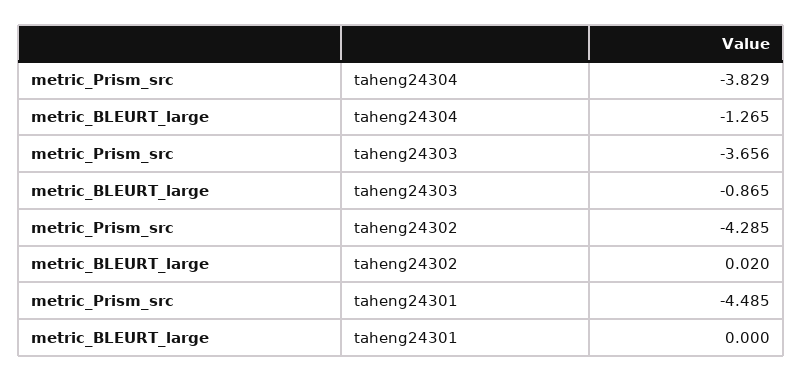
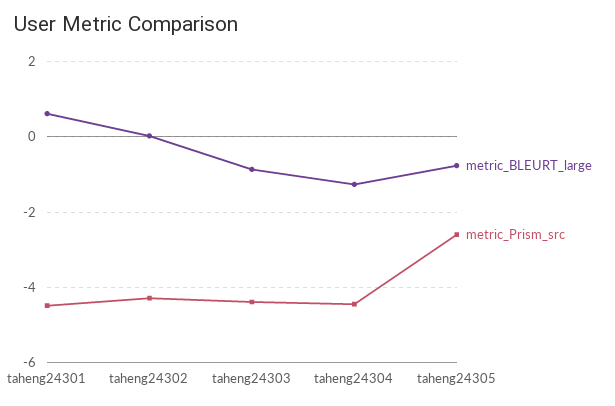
metric_Prism_src, taheng24304: -3.829 -> -4.4
metric_Prism_src, taheng24303: -3.656 -> -4.4
metric_BLEURT_large, taheng24301: 0 -> 0.6
metric_BLEURT_large, taheng24305: none -> -0.8
metric_Prism_src, taheng24305: none -> -2.6

